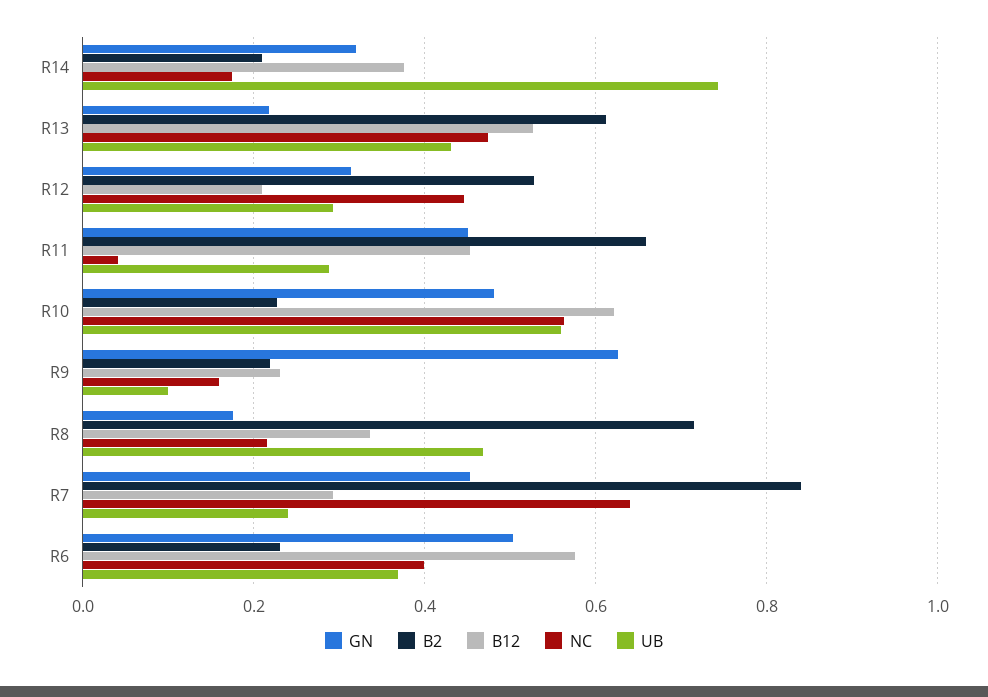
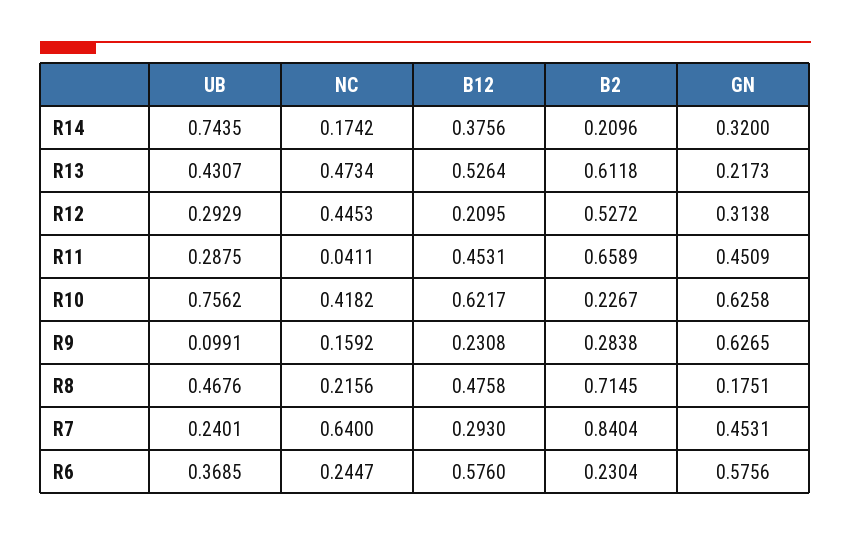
GN, R10: 0.48 -> 0.6258
NC, R10: 0.56 -> 0.4182
UB, R10: 0.56 -> 0.7562
B2, R9: 0.22 -> 0.2838
B12, R8: 0.34 -> 0.4758
GN, R6: 0.5 -> 0.5756
NC, R6: 0.4 -> 0.2447

